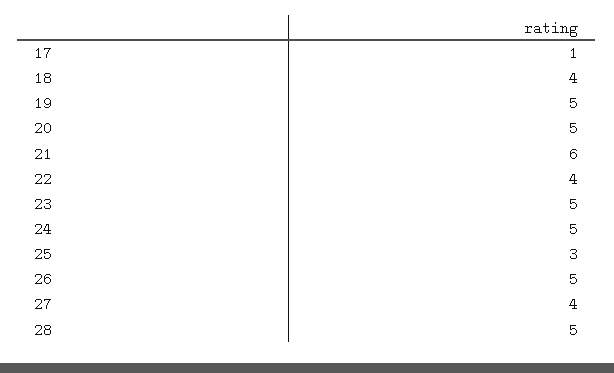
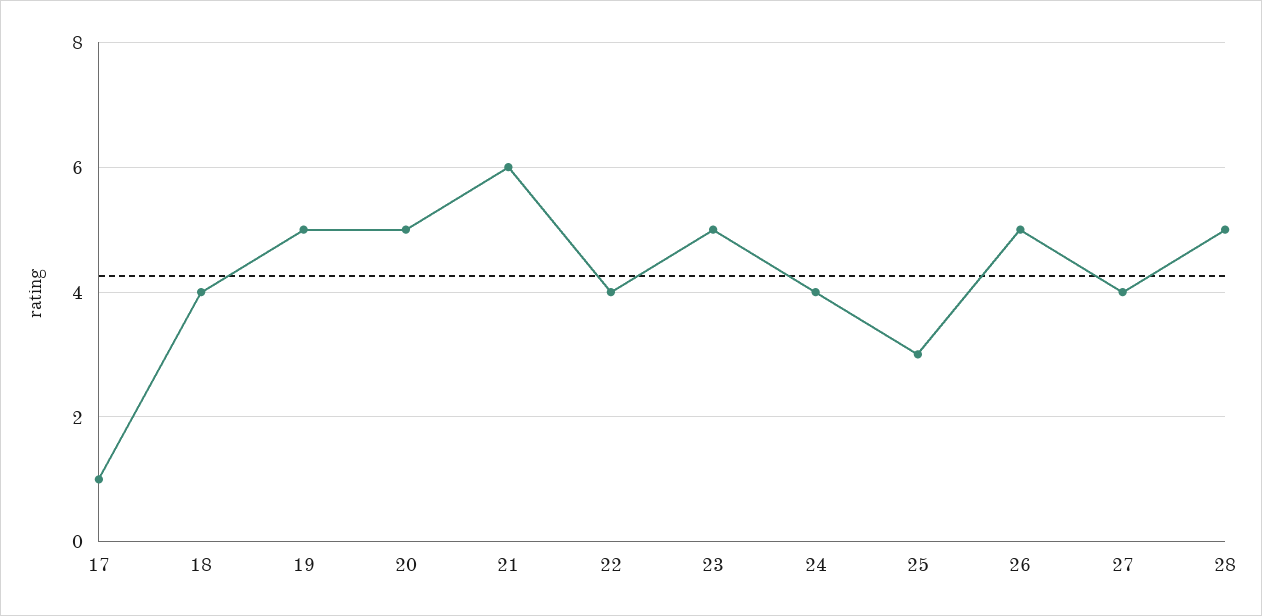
24: 5 -> 4

